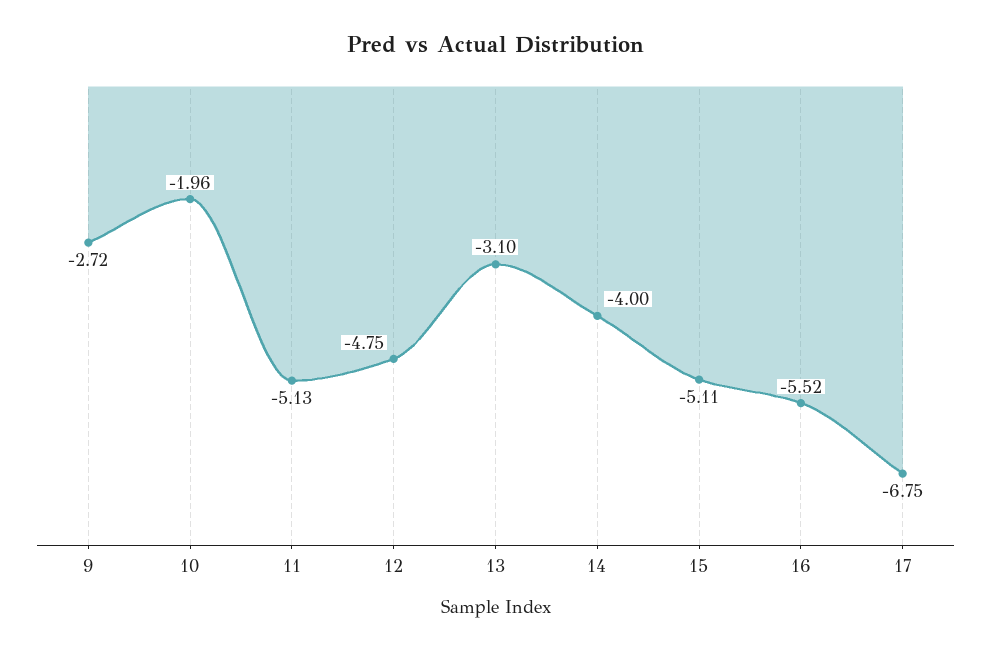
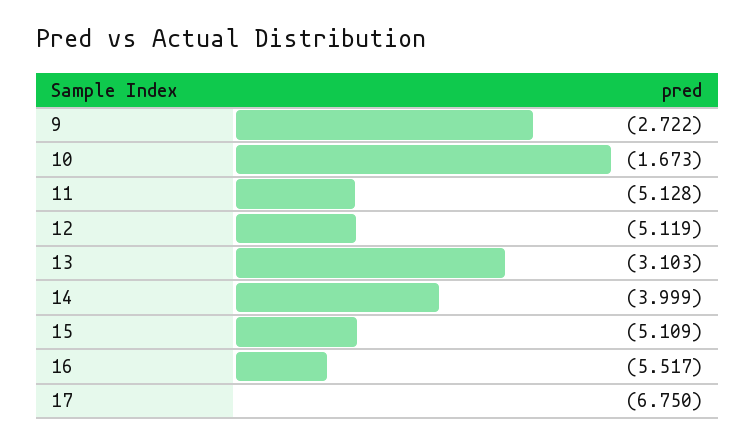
10: -1.96 -> -1.673
12: -4.75 -> -5.119

